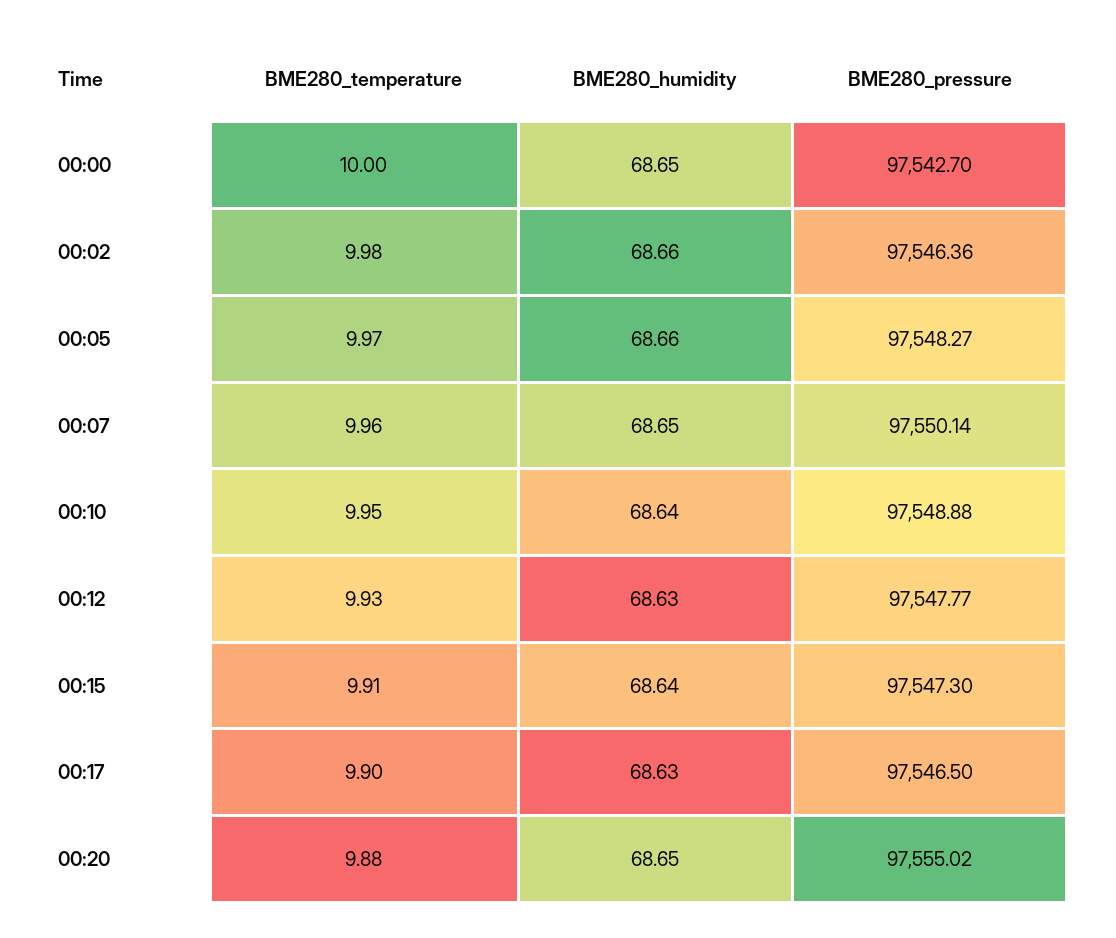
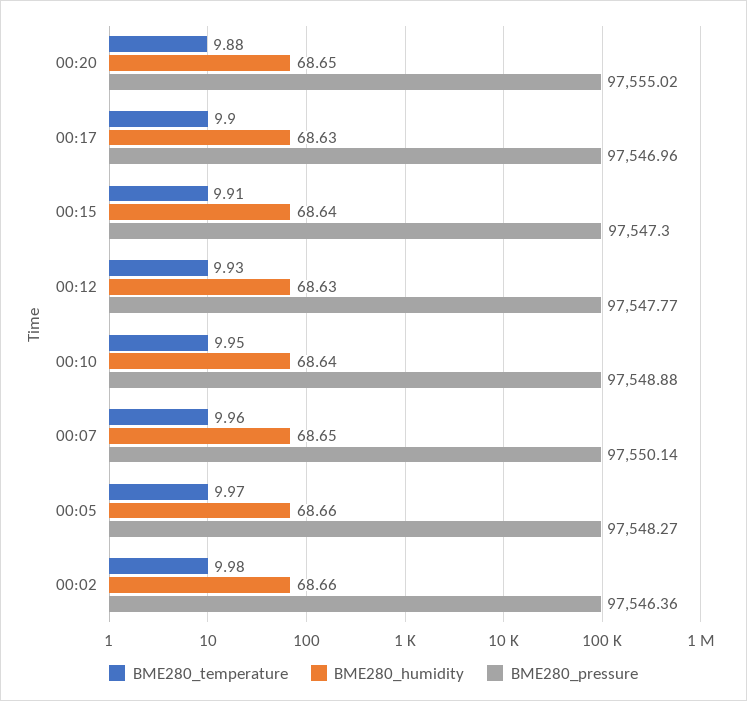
BME280_temperature, 00:00: 10 -> none
BME280_humidity, 00:00: 68.65 -> none
BME280_pressure, 00:00: 97542.7 -> none
BME280_pressure, 00:17: 97546.5 -> 97546.96

